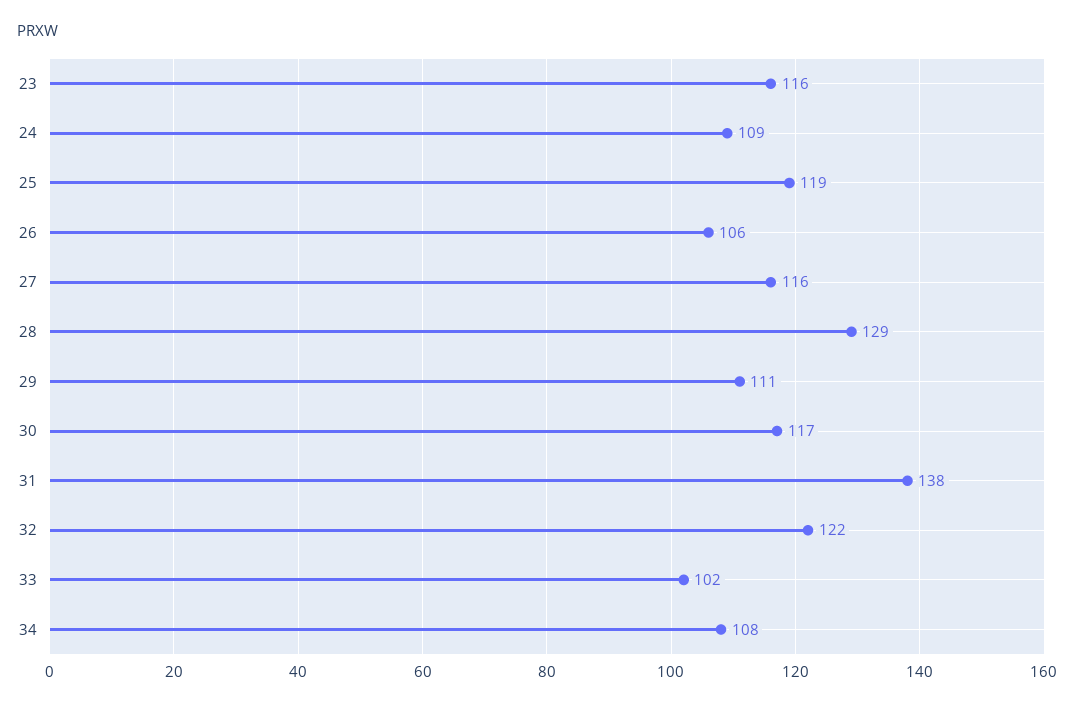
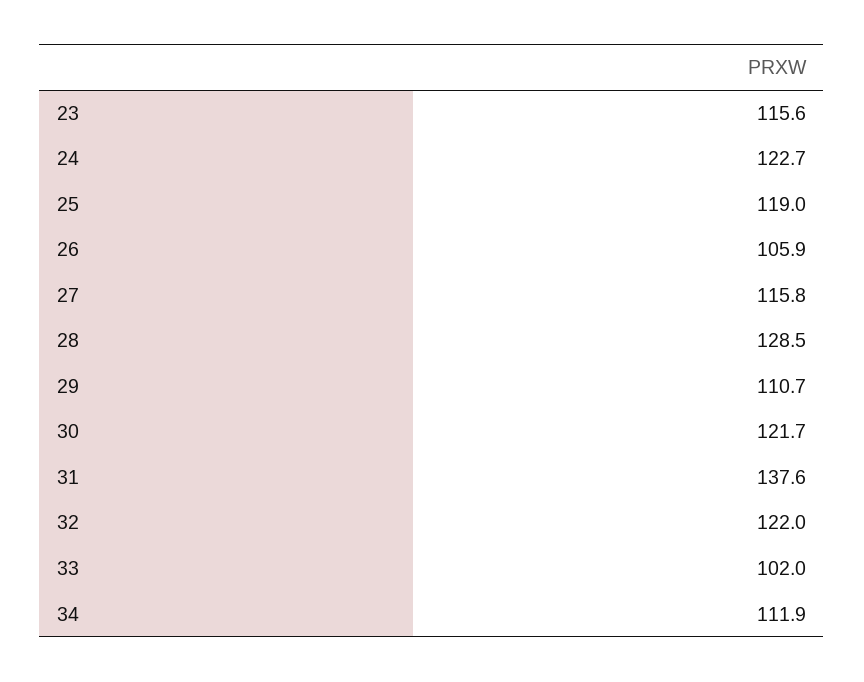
24: 109 -> 122.7
30: 117 -> 121.7
34: 108 -> 111.9

